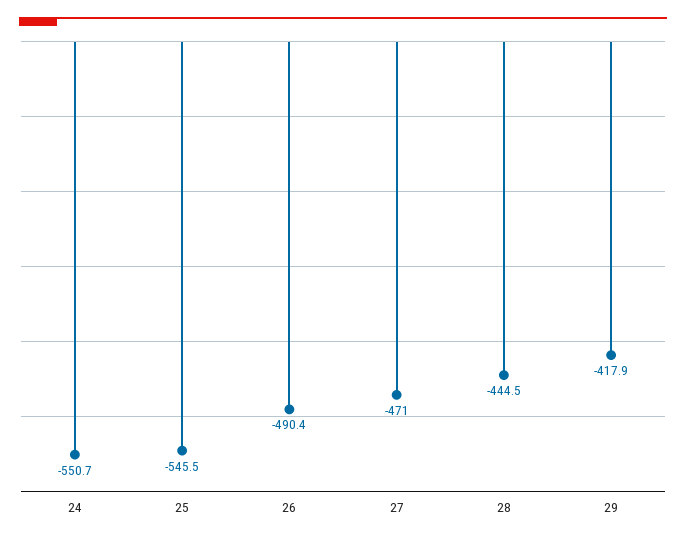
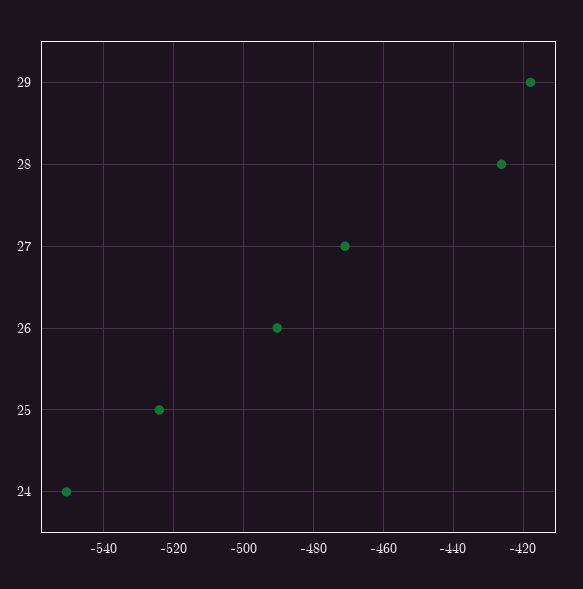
25: -545.5 -> -524
28: -444.5 -> -426

